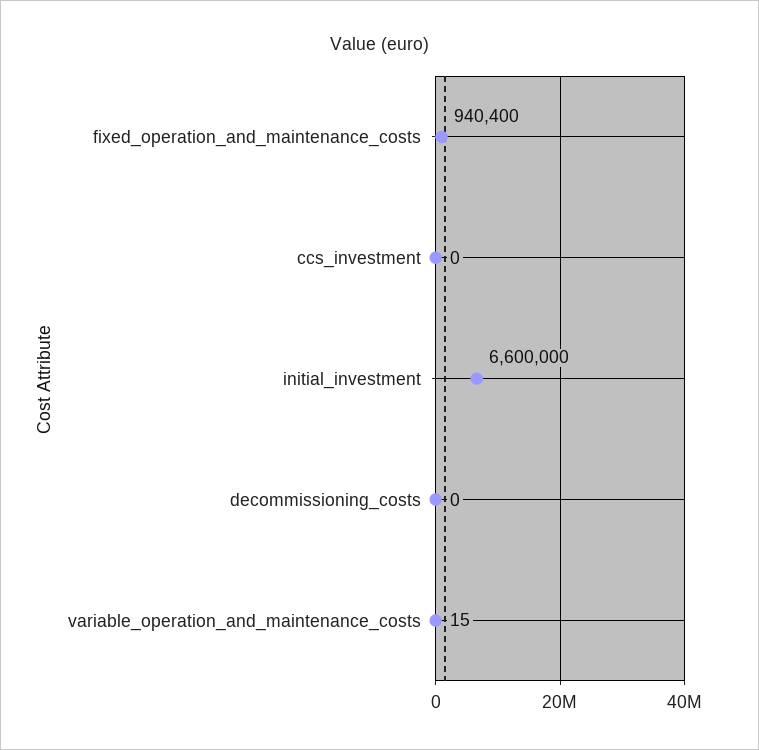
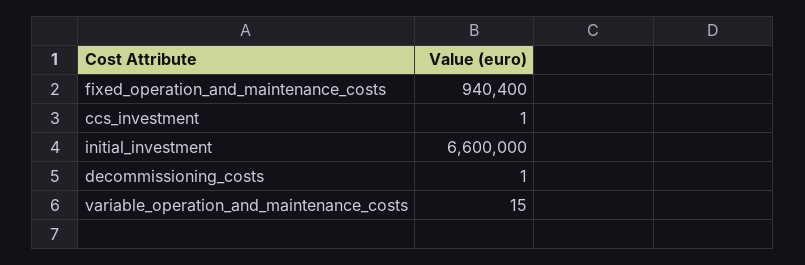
ccs_investment: 0 -> 1
decommissioning_costs: 0 -> 1

